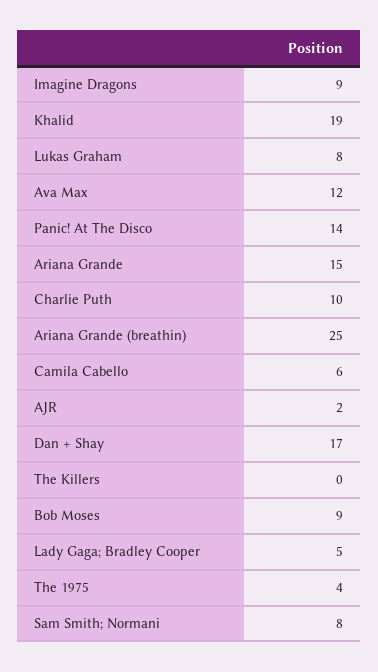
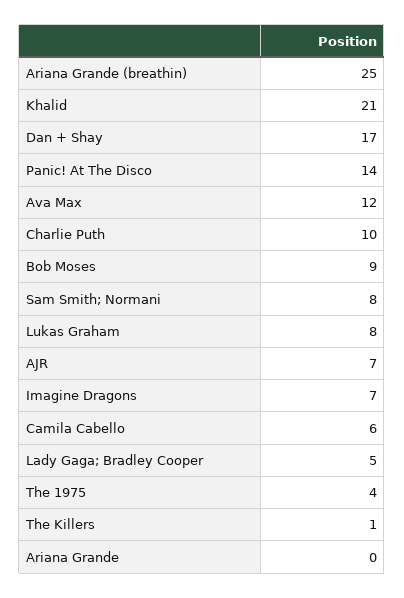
Imagine Dragons: 9 -> 7
Khalid: 19 -> 21
Ariana Grande: 15 -> 0
AJR: 2 -> 7
The Killers: 0 -> 1

